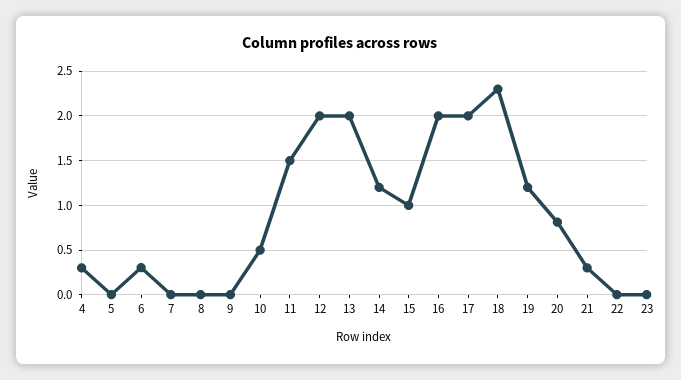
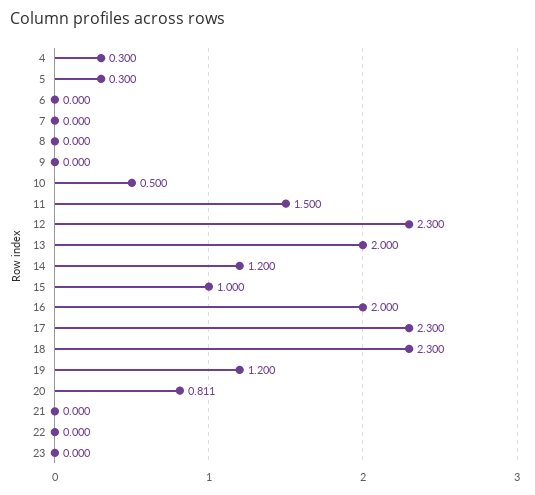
5: 0 -> 0.3
6: 0.3 -> 0
12: 2 -> 2.3
17: 2 -> 2.3
21: 0.3 -> 0

